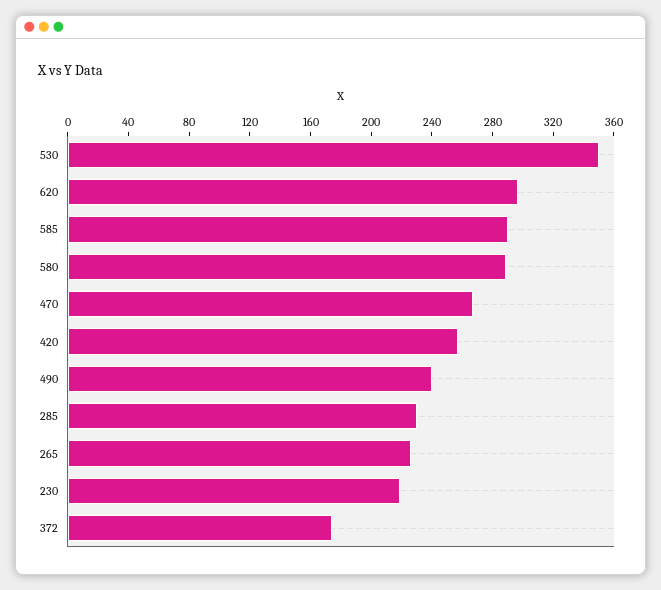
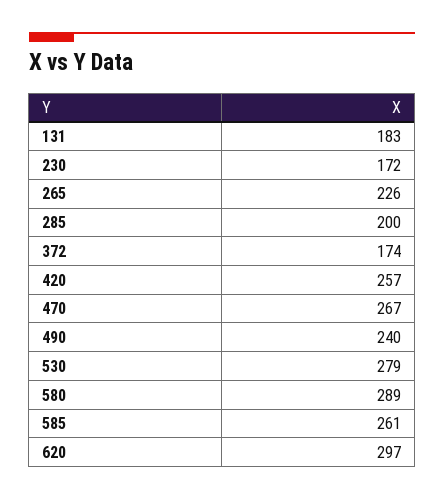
530: 350 -> 279
585: 290 -> 261
285: 230 -> 200
230: 220 -> 172
131: none -> 183

